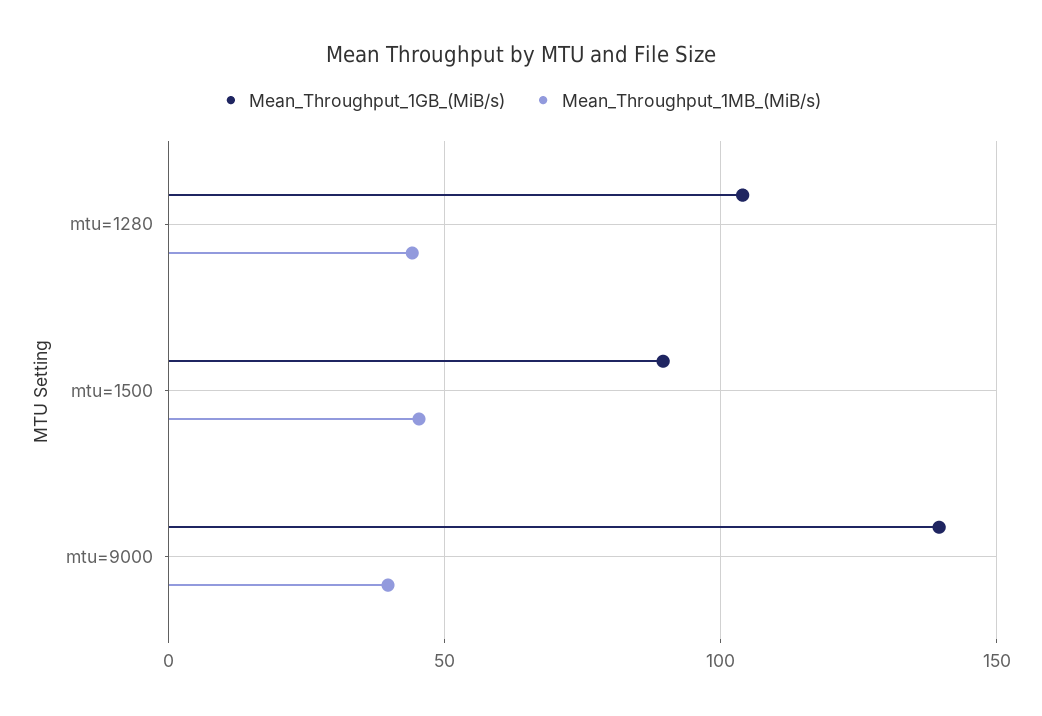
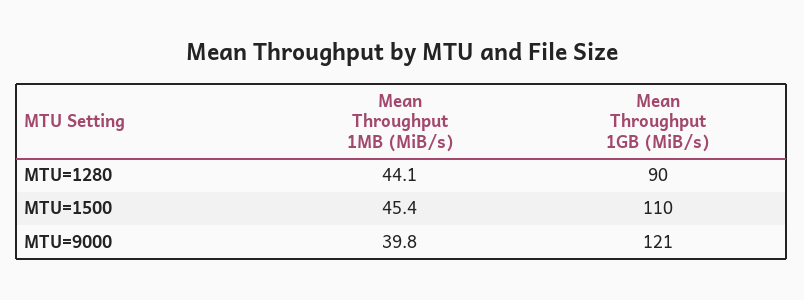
Mean_Throughput_1GB_(MiB/s), mtu=1280: 105 -> 90
Mean_Throughput_1GB_(MiB/s), mtu=1500: 90 -> 110
Mean_Throughput_1GB_(MiB/s), mtu=9000: 140 -> 121

